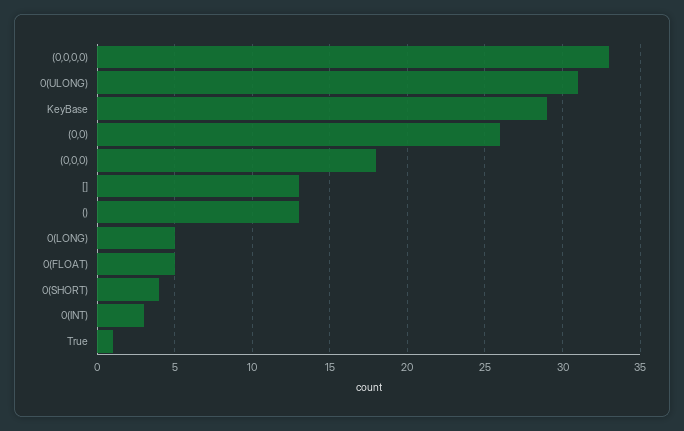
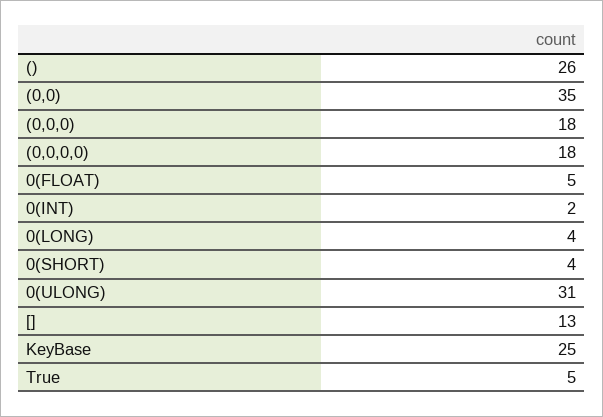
(0,0,0,0): 33 -> 18
KeyBase: 29 -> 25
(0,0): 26 -> 35
(): 13 -> 26
0(LONG): 5 -> 4
0(INT): 3 -> 2
True: 1 -> 5

